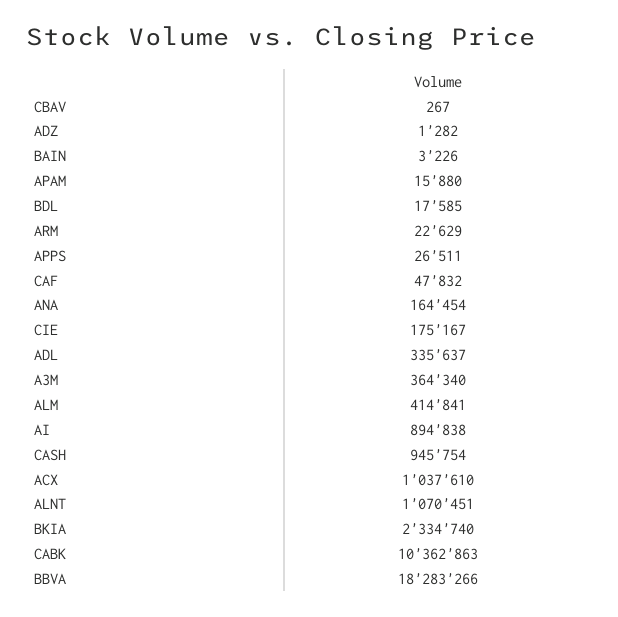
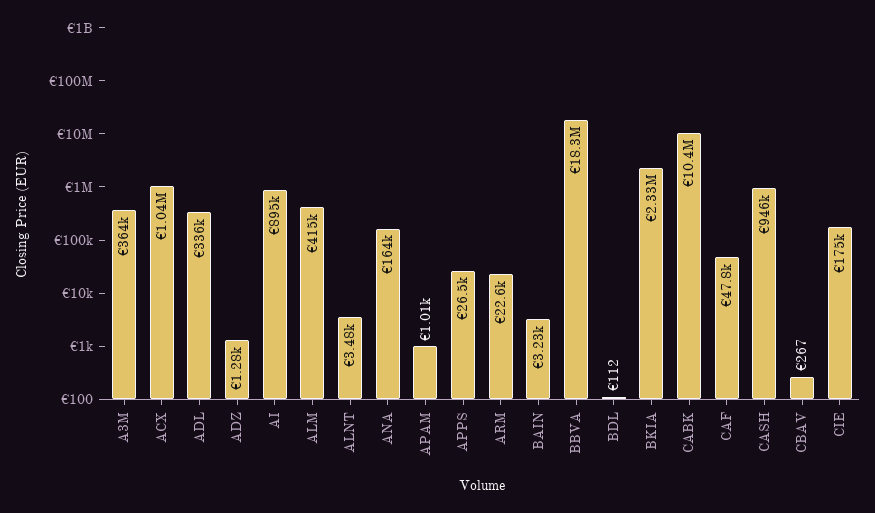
APAM: 15880 -> 1010
BDL: 17585 -> 112
ALNT: 1070451 -> 3480

